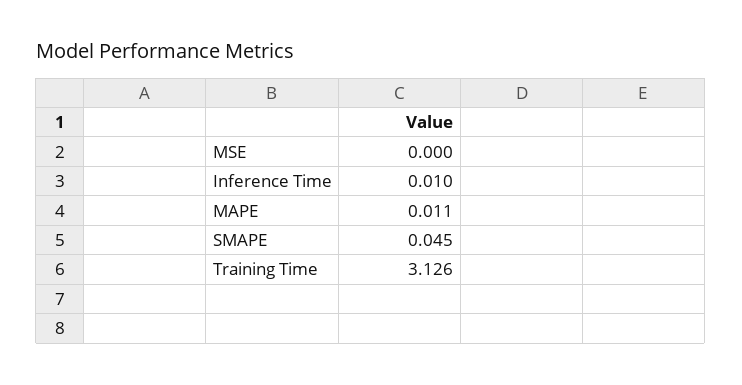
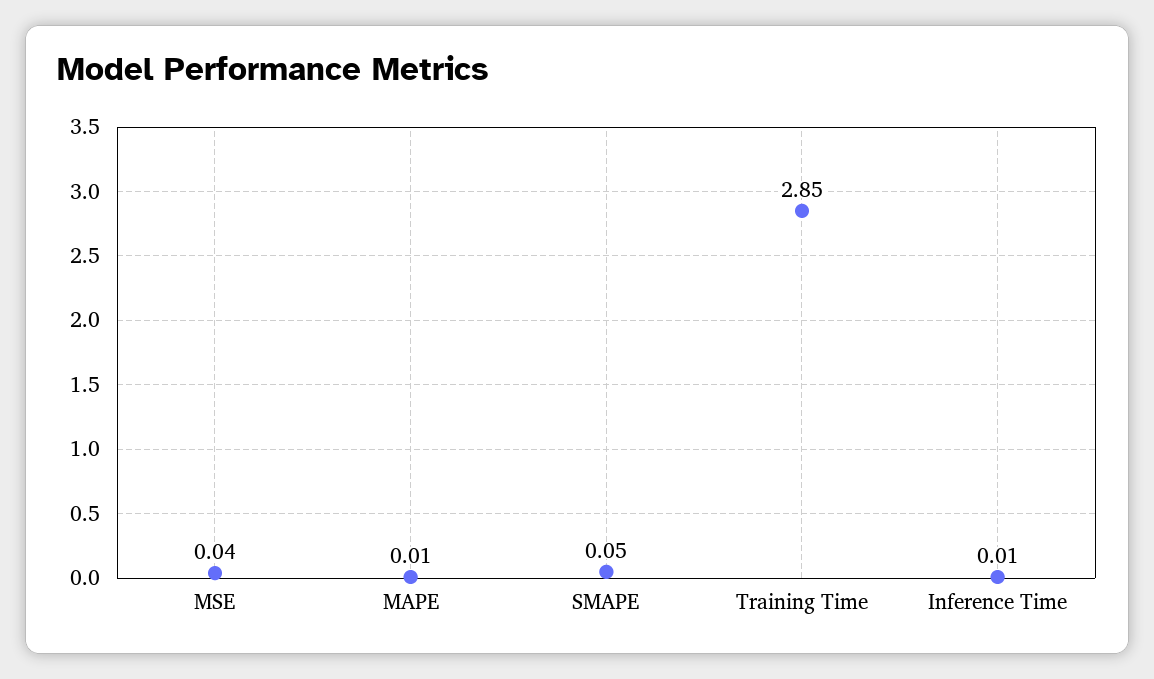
MSE: 0 -> 0.04
Training Time: 3.126 -> 2.85

